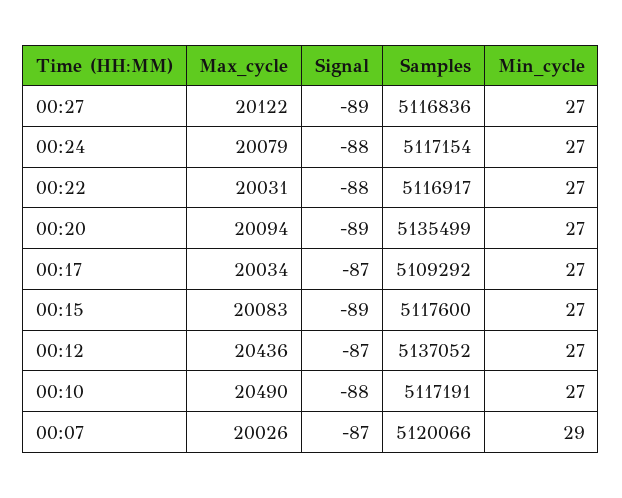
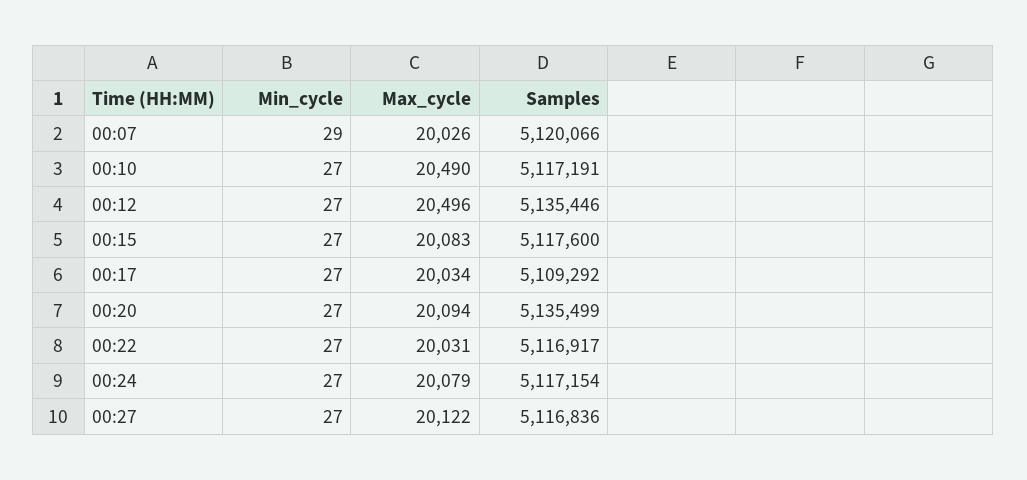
Signal, 00:27: -89 -> none
Signal, 00:24: -88 -> none
Signal, 00:22: -88 -> none
Signal, 00:20: -89 -> none
Signal, 00:17: -87 -> none
Signal, 00:15: -89 -> none
Max_cycle, 00:12: 20436 -> 20496
Signal, 00:12: -87 -> none
Samples, 00:12: 5137052 -> 5135446
Signal, 00:10: -88 -> none
Signal, 00:07: -87 -> none

